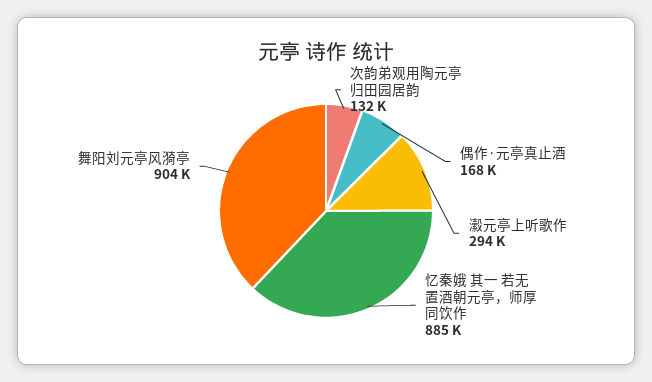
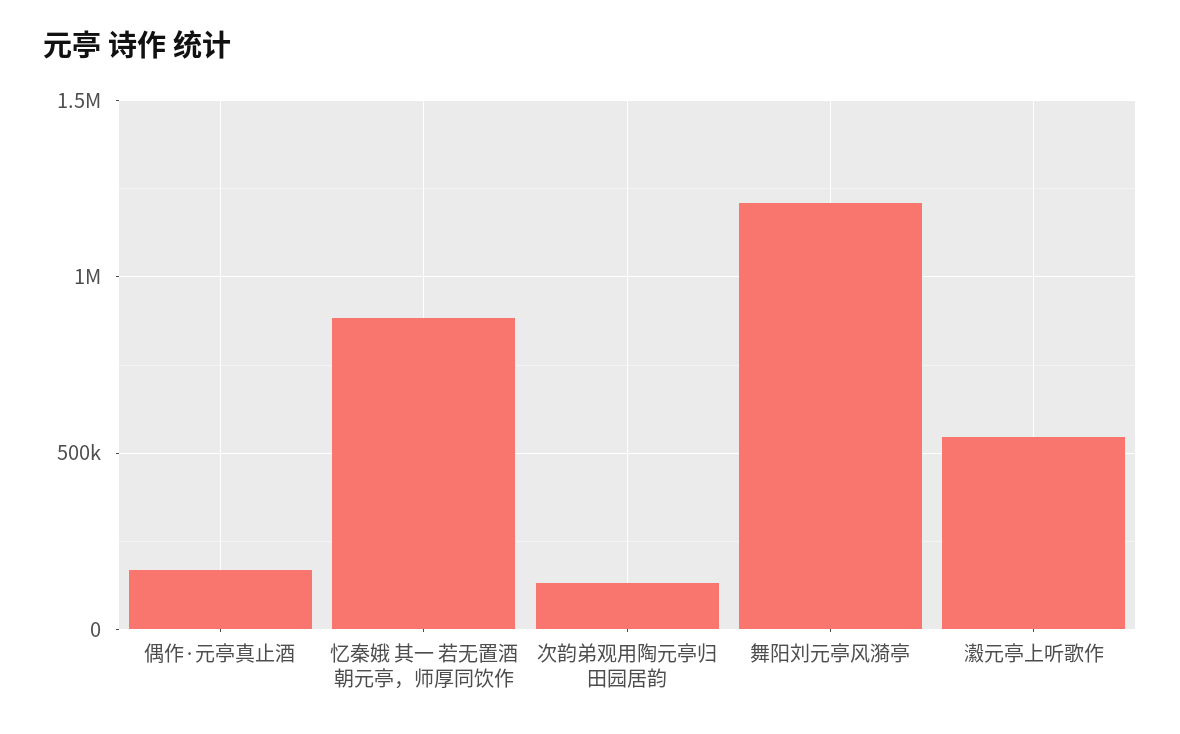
瀫元亭上听歌作: 294000 -> 550000
舞阳刘元亭风漪亭: 904000 -> 1200000

